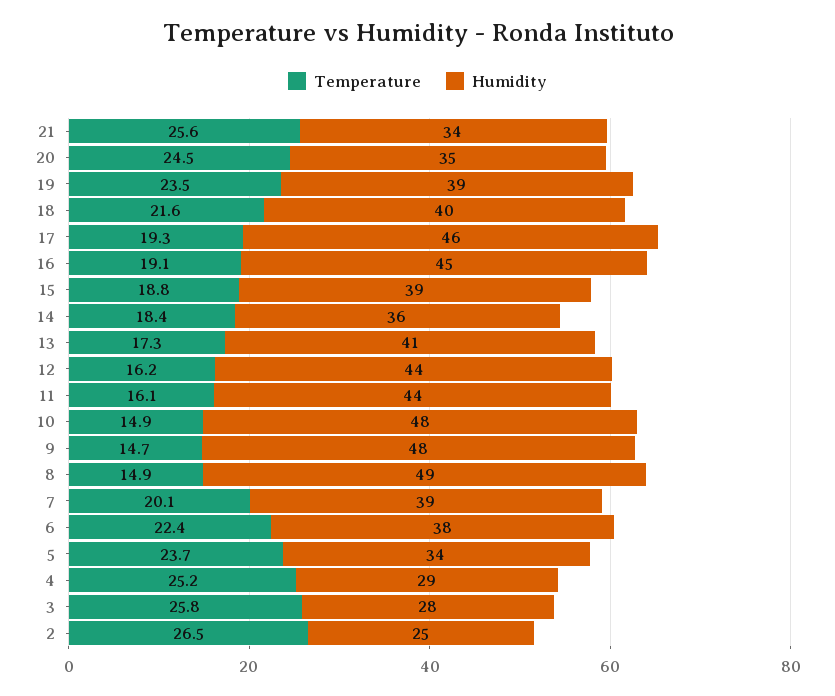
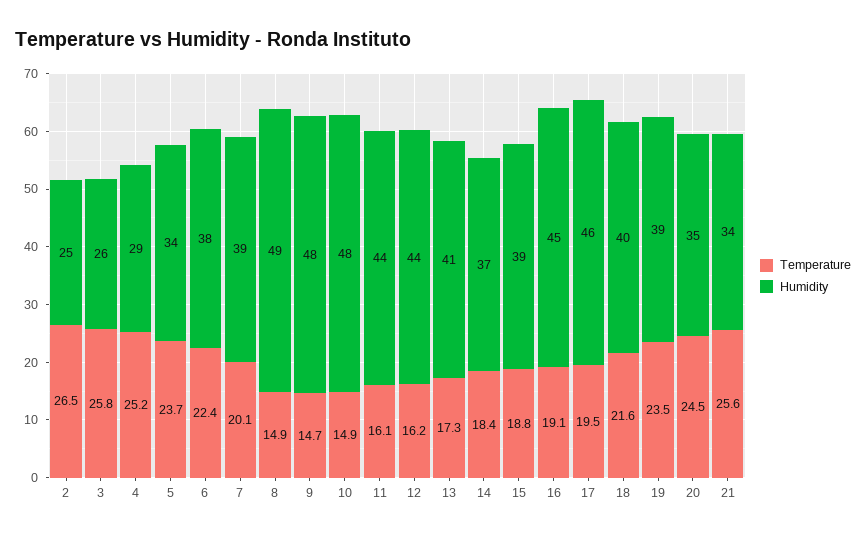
Temperature, 17: 19.3 -> 19.5
Humidity, 14: 36 -> 37
Humidity, 3: 28 -> 26

